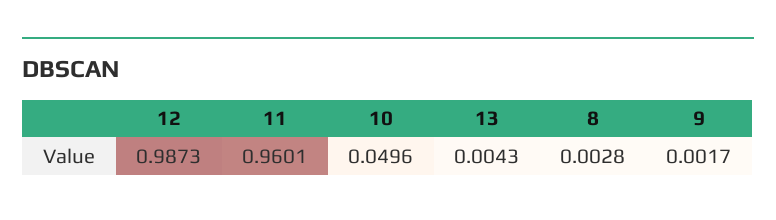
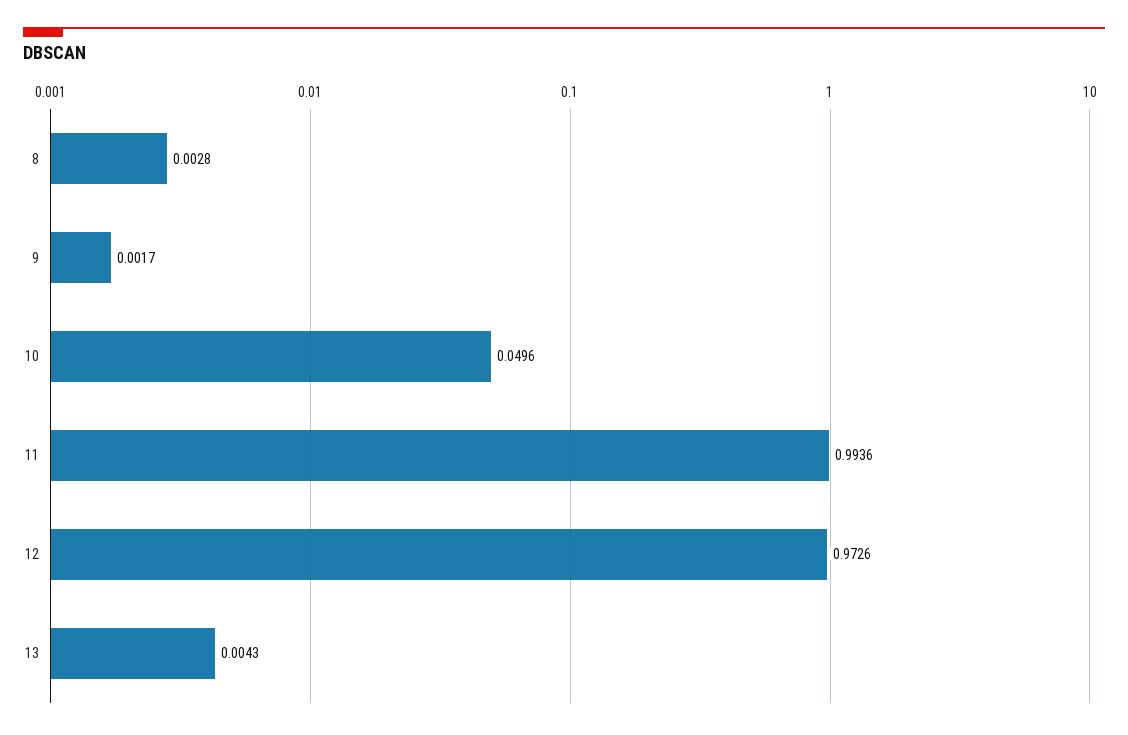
12: 0.9873 -> 0.9726
11: 0.9601 -> 0.9936

